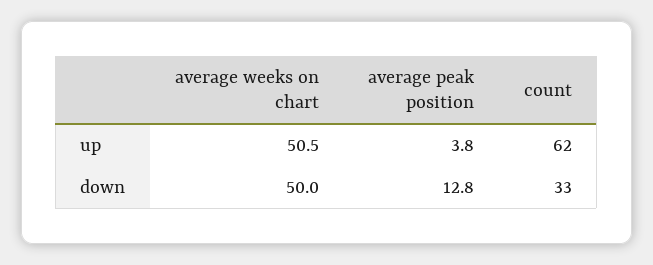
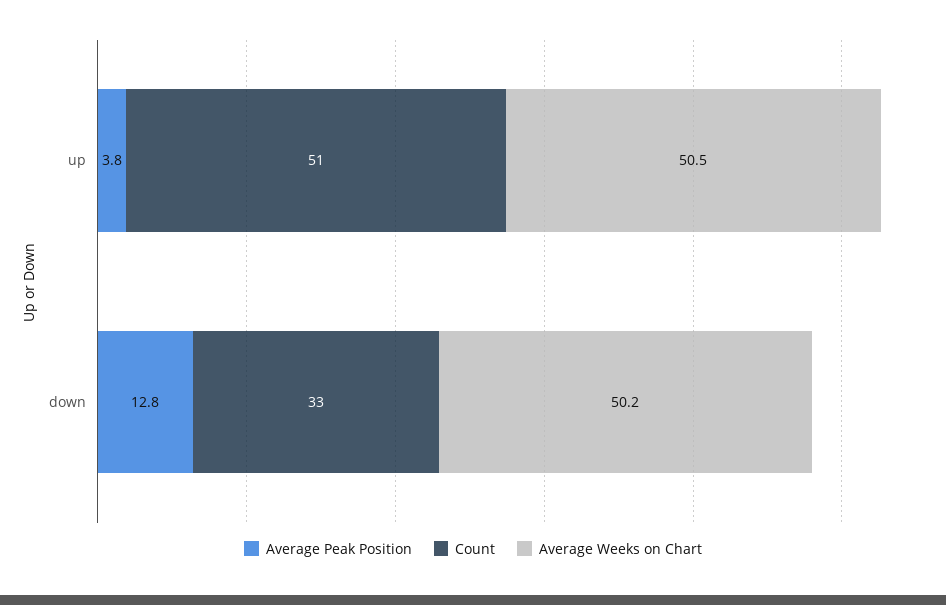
count, up: 62 -> 51
average weeks on chart, down: 50 -> 50.2

